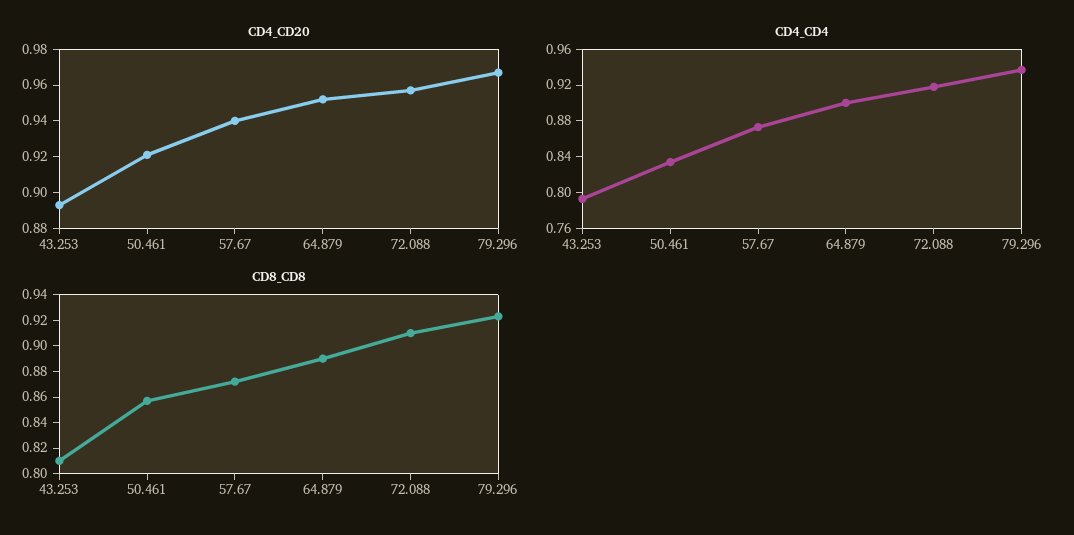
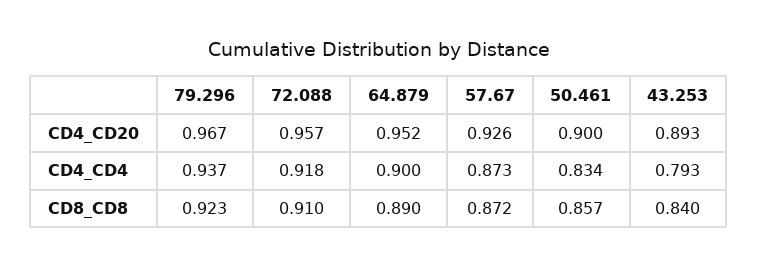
CD4_CD20, 50.461: 0.92 -> 0.9
CD4_CD20, 57.67: 0.94 -> 0.926
CD8_CD8, 43.253: 0.81 -> 0.84

